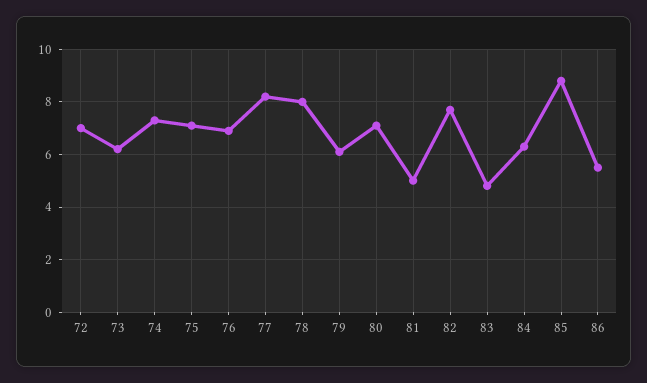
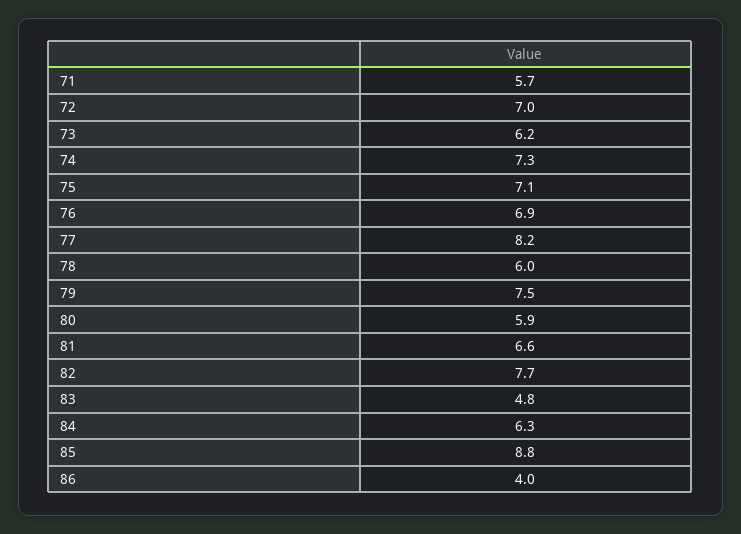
78: 8 -> 6
79: 6 -> 7.5
80: 7 -> 5.9
81: 5 -> 6.6
86: 5.5 -> 4
71: none -> 5.7

